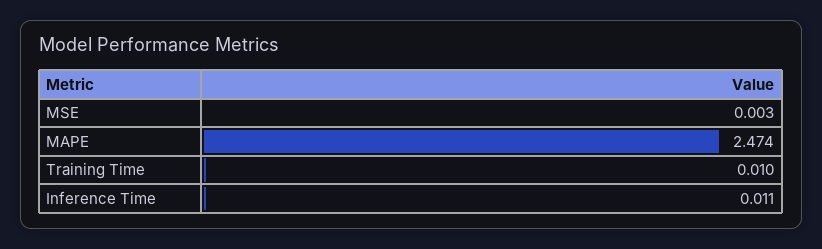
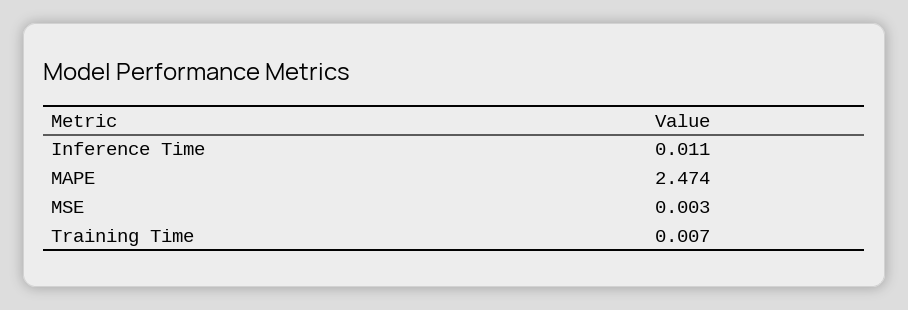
Training Time: 0.01 -> 0.007

